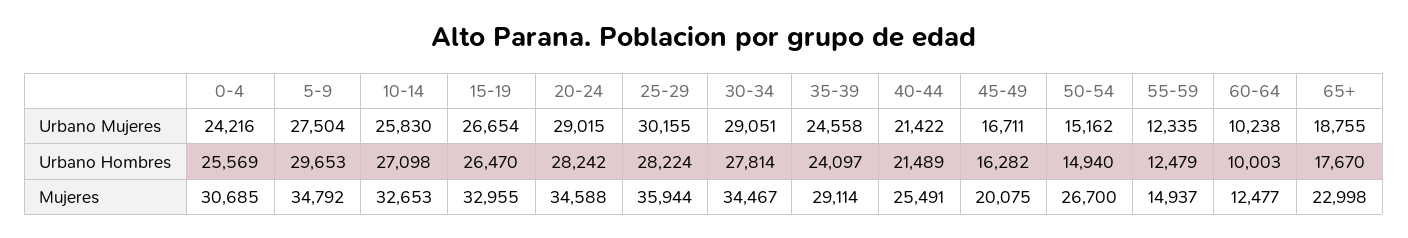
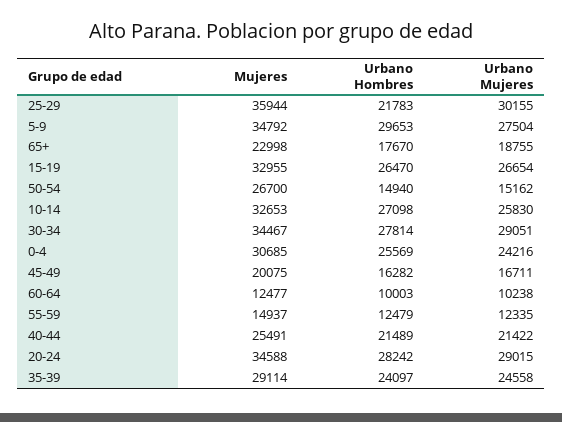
25-29, Urbano Hombres: 28224 -> 21783

